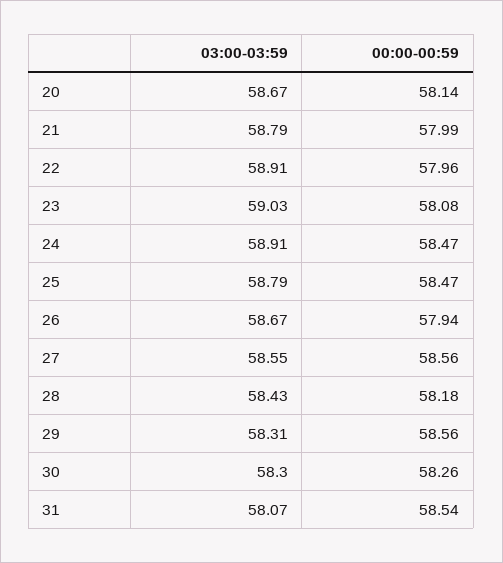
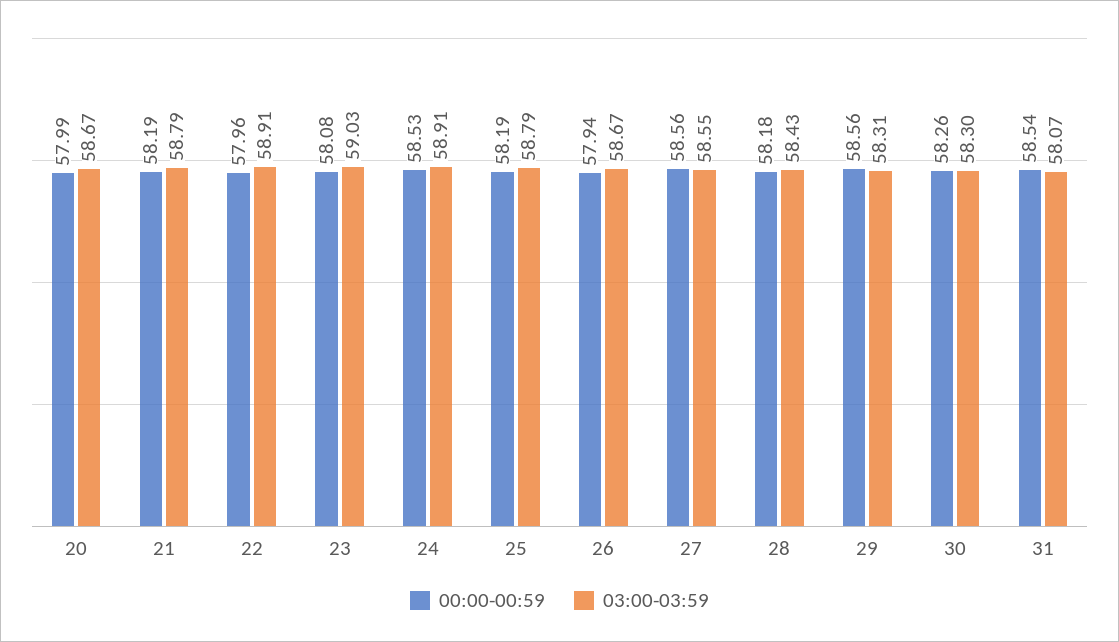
00:00-00:59, 20: 58.14 -> 57.99
00:00-00:59, 21: 57.99 -> 58.19
00:00-00:59, 24: 58.47 -> 58.53
00:00-00:59, 25: 58.47 -> 58.19

